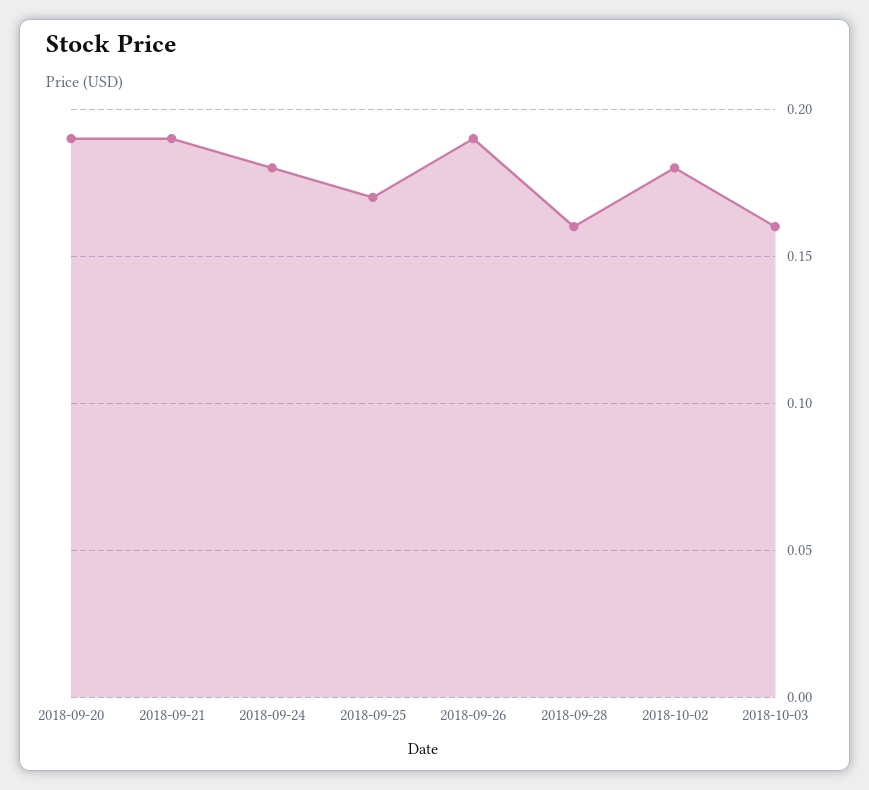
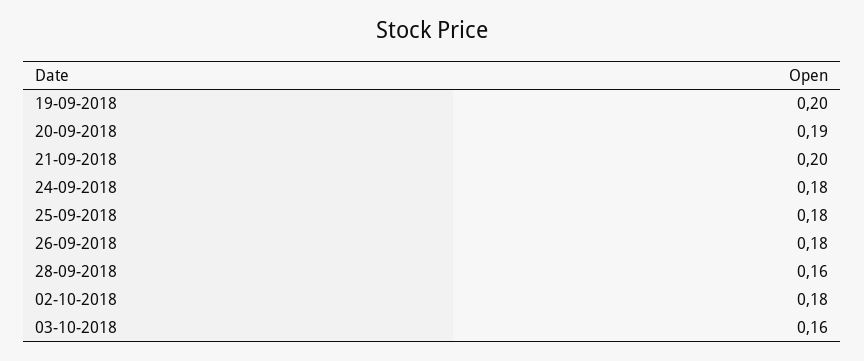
2018-09-21: 0.19 -> 0.2
2018-09-25: 0.17 -> 0.18
2018-09-26: 0.19 -> 0.18
19-09-2018: none -> 0.2

